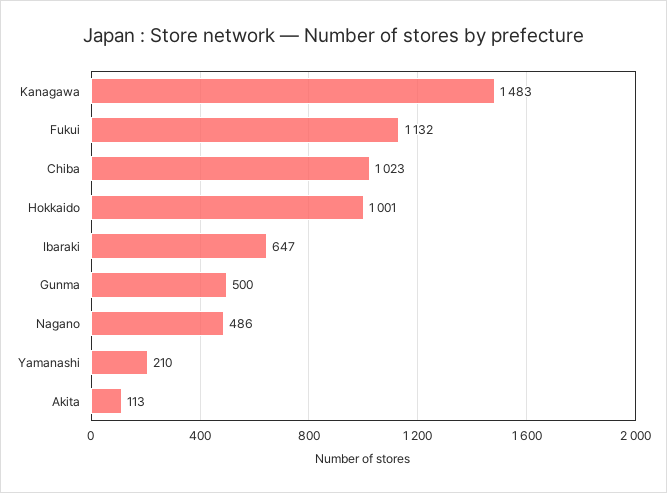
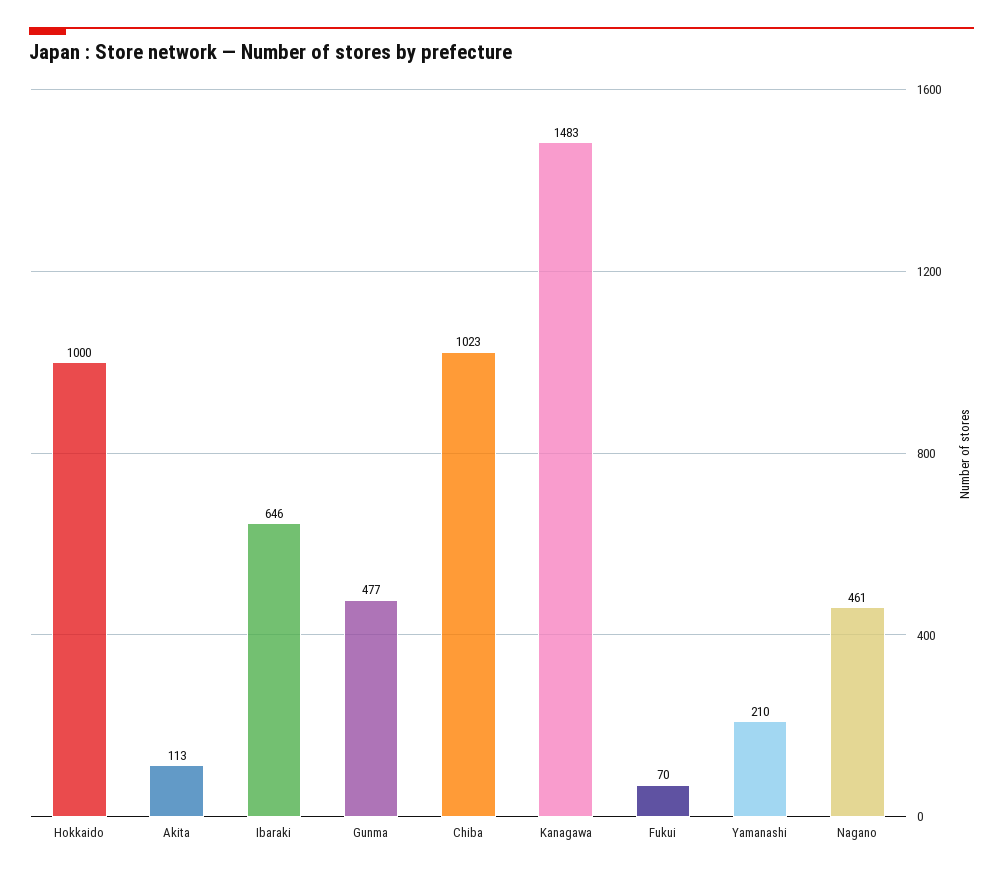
Fukui: 1132 -> 70
Hokkaido: 1001 -> 1000
Ibaraki: 647 -> 646
Gunma: 500 -> 477
Nagano: 486 -> 461

